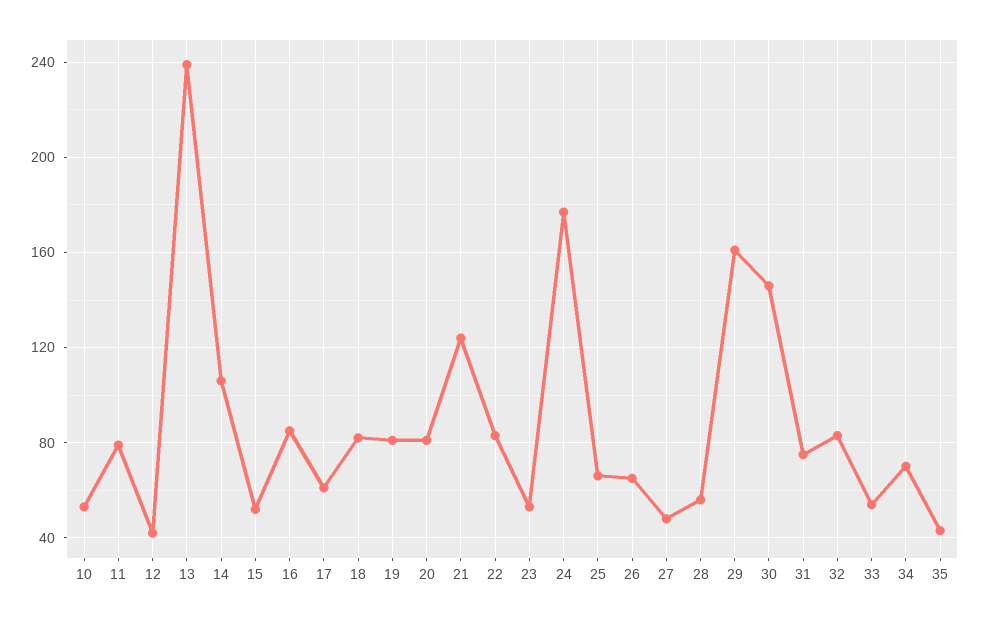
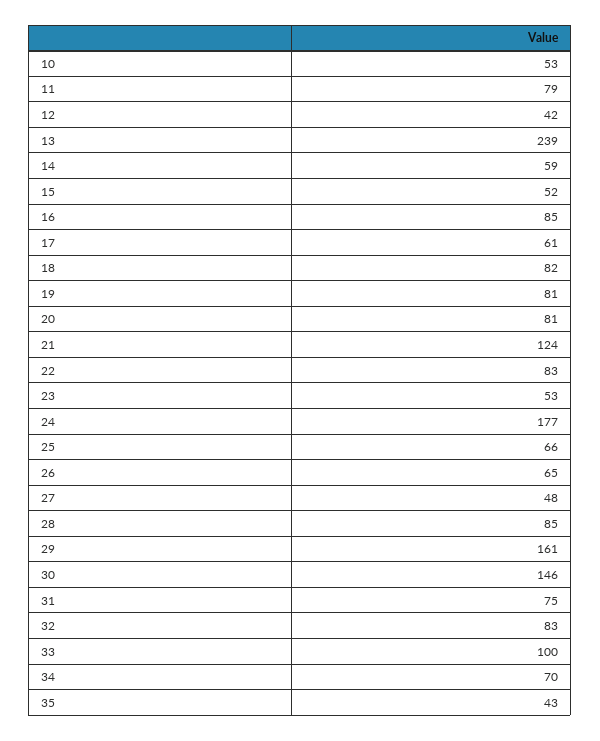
14: 105 -> 59
28: 55 -> 85
33: 55 -> 100

